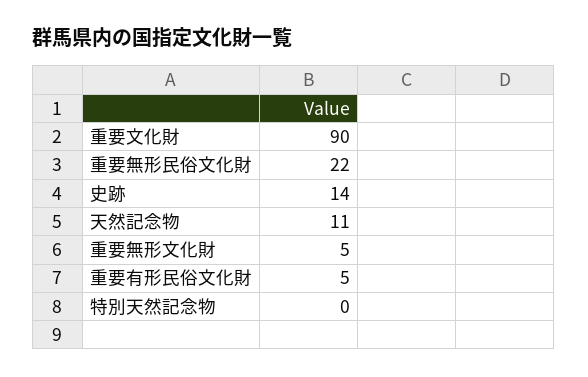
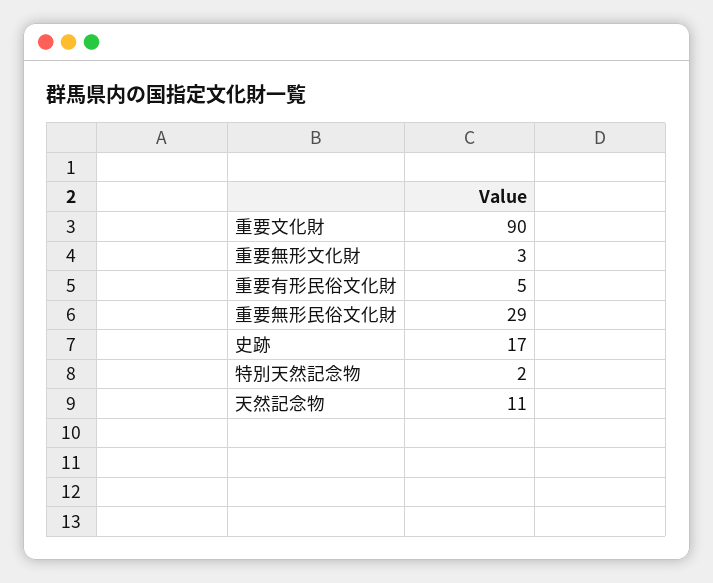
重要無形民俗文化財: 22 -> 29
史跡: 14 -> 17
重要無形文化財: 5 -> 3
特別天然記念物: 0 -> 2

